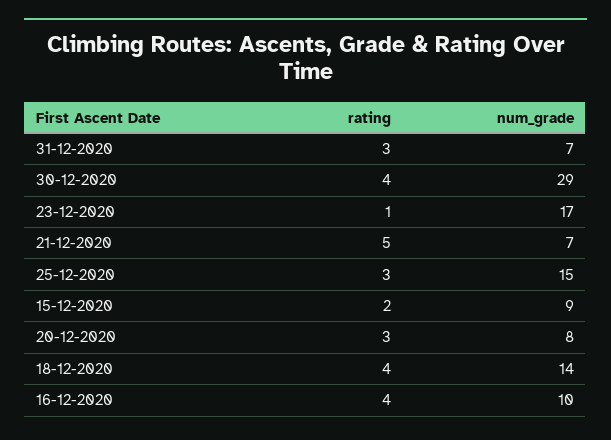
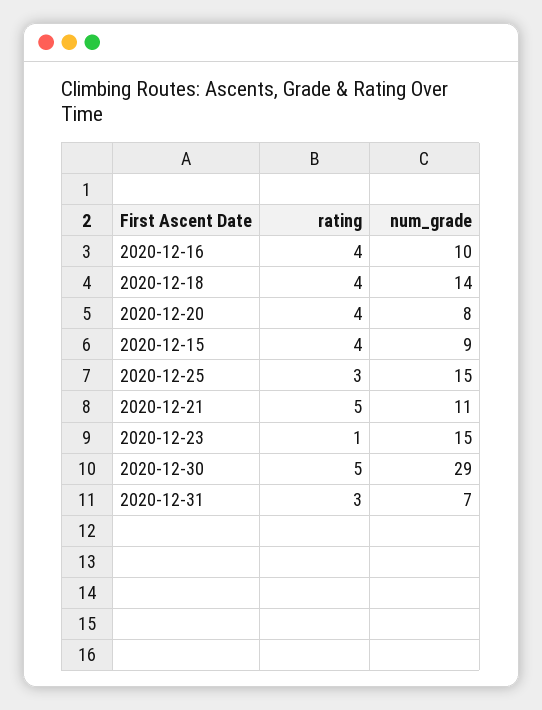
rating, 30-12-2020: 4 -> 5
num_grade, 23-12-2020: 17 -> 15
num_grade, 21-12-2020: 7 -> 11
rating, 15-12-2020: 2 -> 4
rating, 20-12-2020: 3 -> 4

